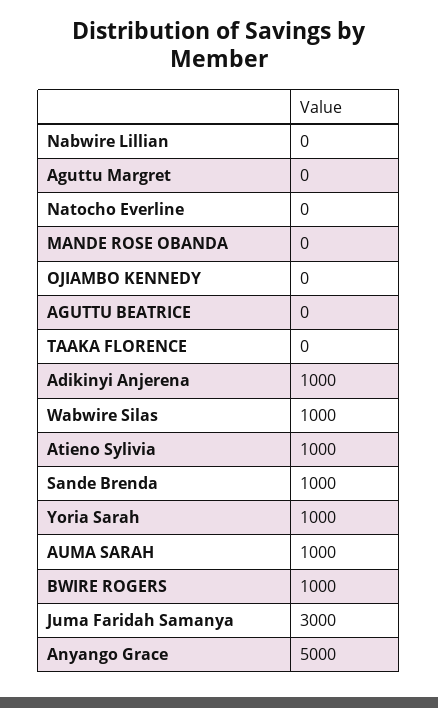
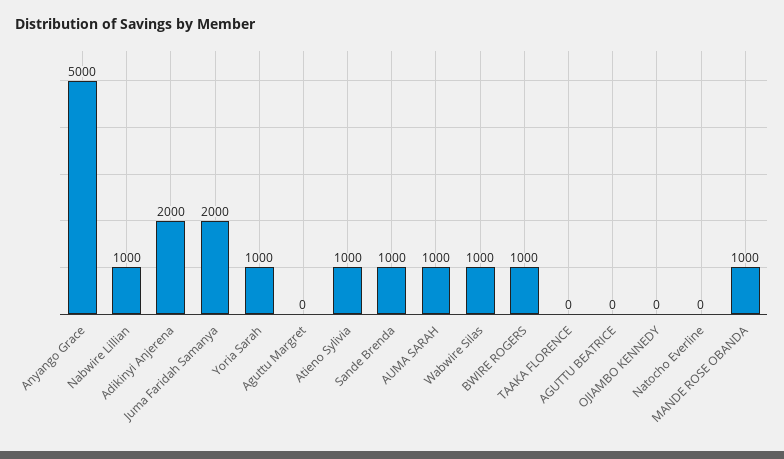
Nabwire Lillian: 0 -> 1000
MANDE ROSE OBANDA: 0 -> 1000
Adikinyi Anjerena: 1000 -> 2000
Juma Faridah Samanya: 3000 -> 2000

